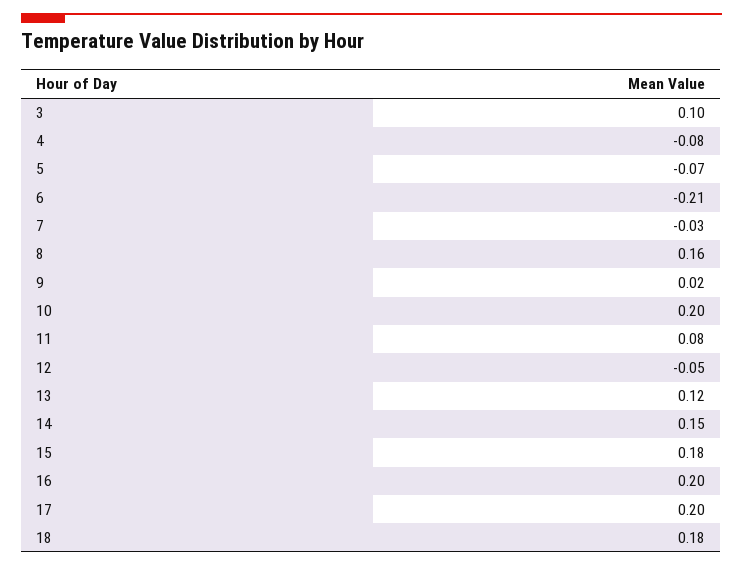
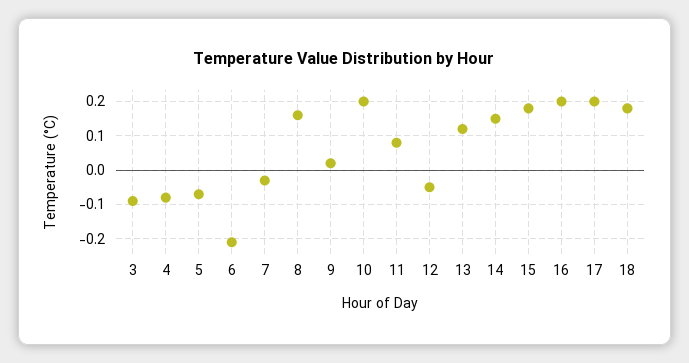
3: 0.1 -> -0.1

